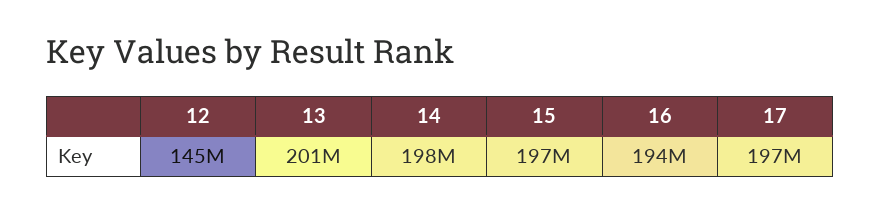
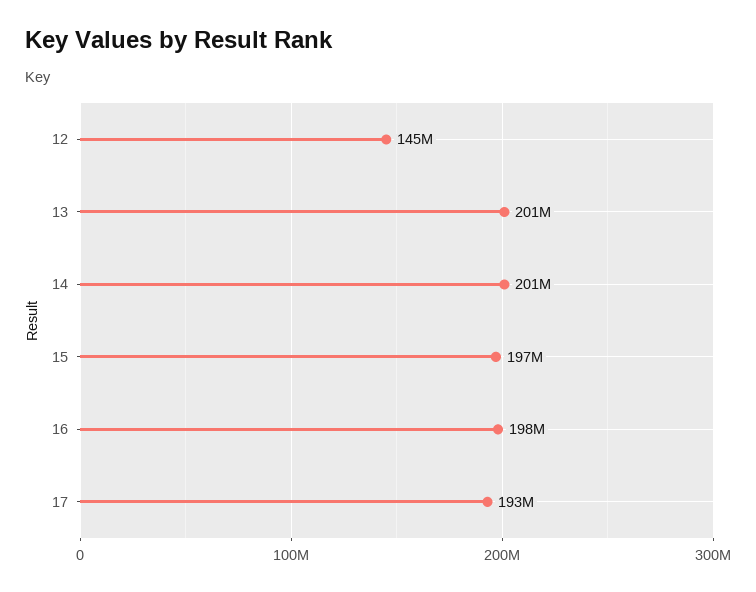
14: 198000000 -> 201000000
16: 194000000 -> 198000000
17: 197000000 -> 193000000

